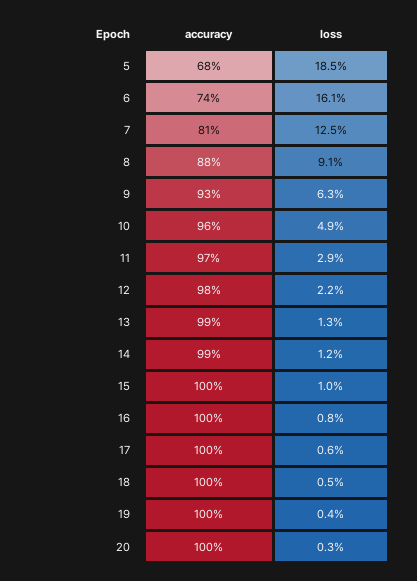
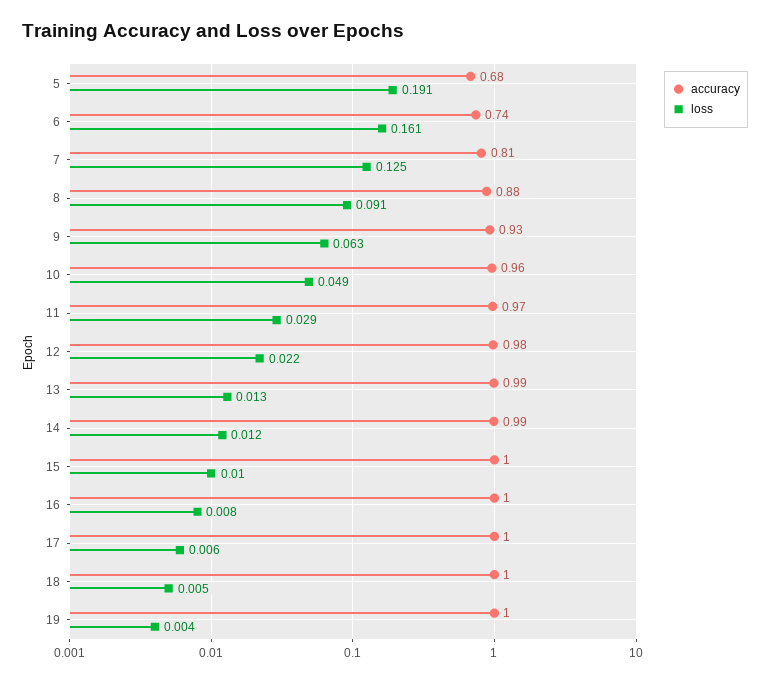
loss, 5: 0.185 -> 0.191
accuracy, 20: 1 -> none
loss, 20: 0.003 -> none

